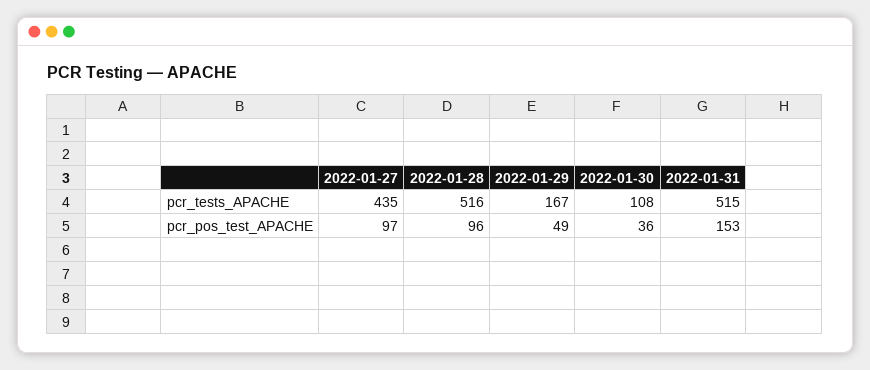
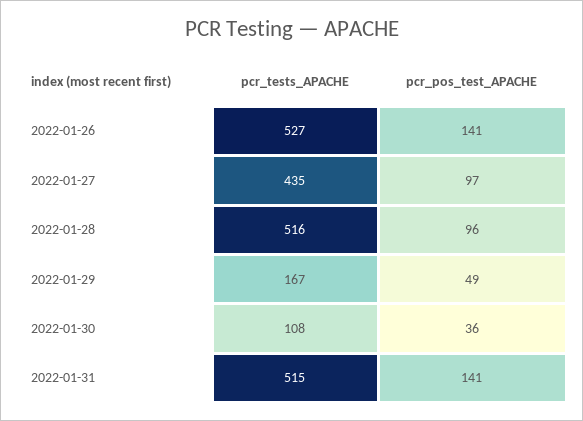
2022-01-31, pcr_pos_test_APACHE: 153 -> 141
2022-01-26, pcr_tests_APACHE: none -> 527
2022-01-26, pcr_pos_test_APACHE: none -> 141

